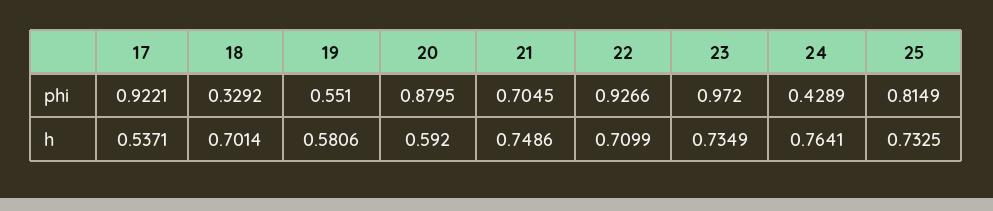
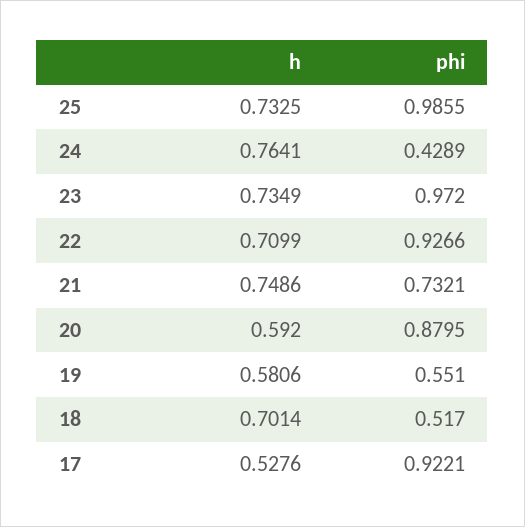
18, phi: 0.3292 -> 0.517
21, phi: 0.7045 -> 0.7321
25, phi: 0.8149 -> 0.9855
17, h: 0.5371 -> 0.5276

